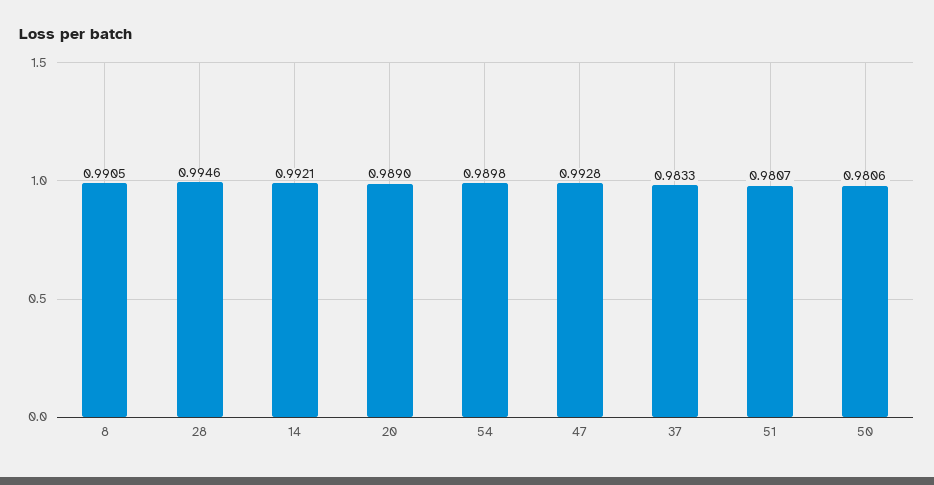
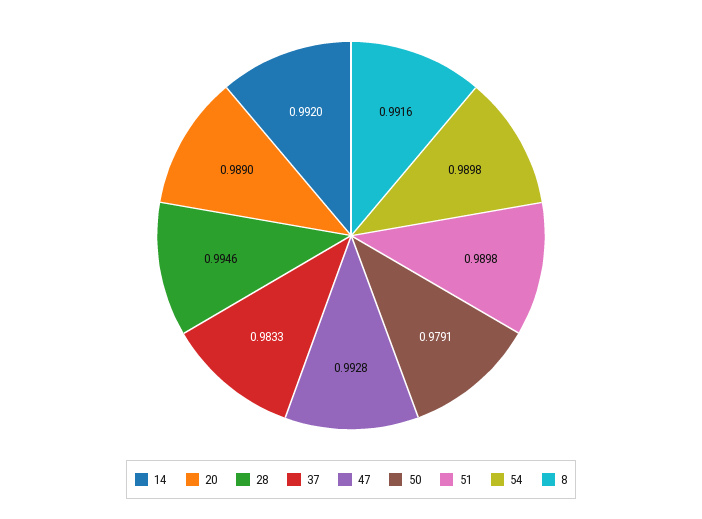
8: 0.9905 -> 0.9916
14: 0.9921 -> 0.992
51: 0.9807 -> 0.9898
50: 0.9806 -> 0.9791

